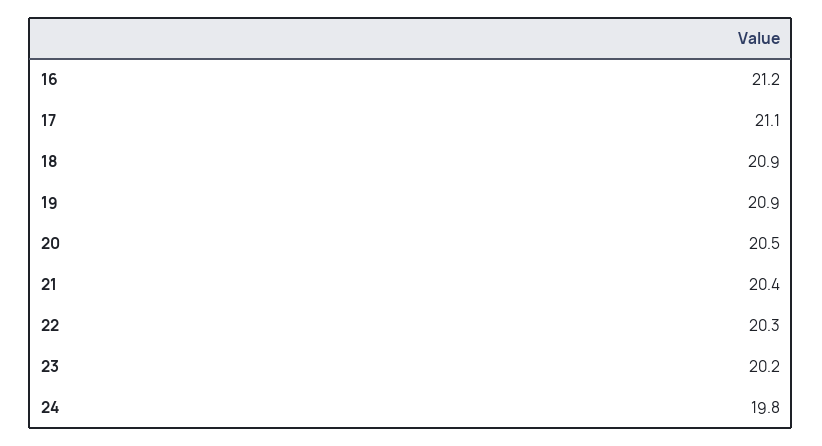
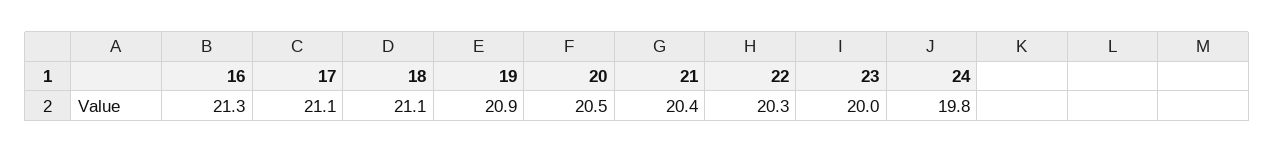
16: 21.2 -> 21.3
18: 20.9 -> 21.1
23: 20.2 -> 20

